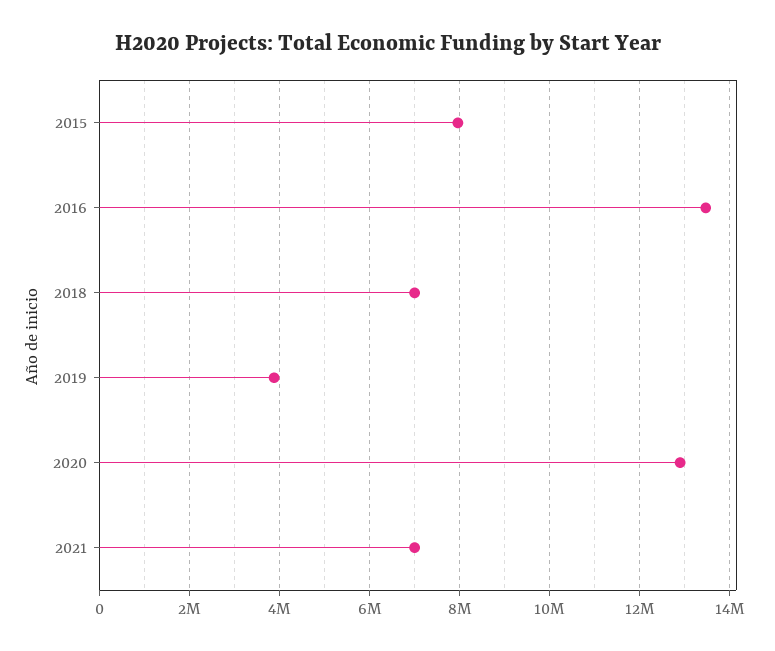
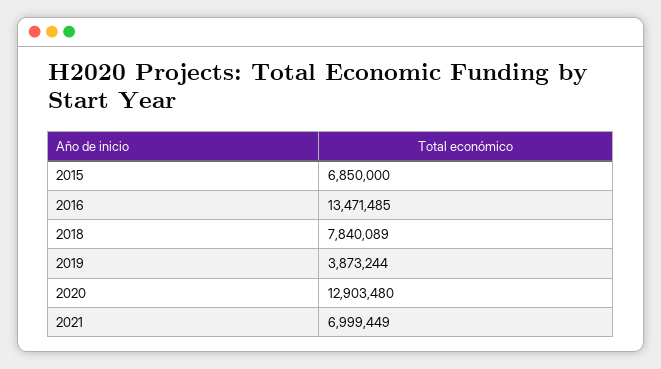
2015: 8000000 -> 6850000
2018: 7000000 -> 7840089

